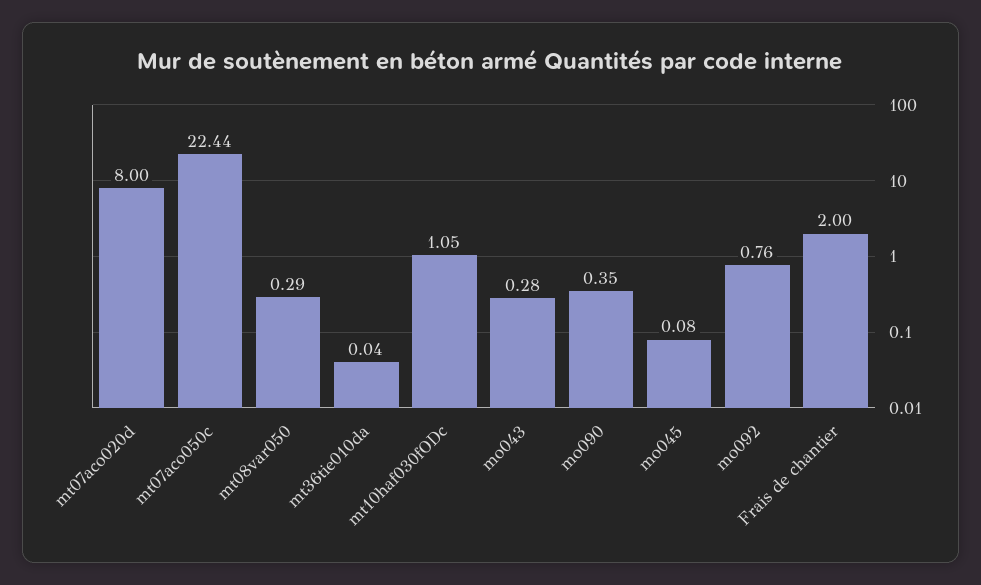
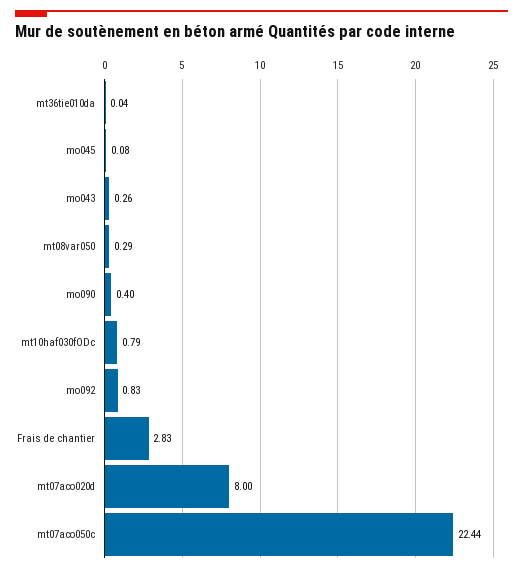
mt10haf030fODc: 1.05 -> 0.79
mo043: 0.28 -> 0.26
mo090: 0.35 -> 0.4
mo092: 0.76 -> 0.83
Frais de chantier: 2 -> 2.83

